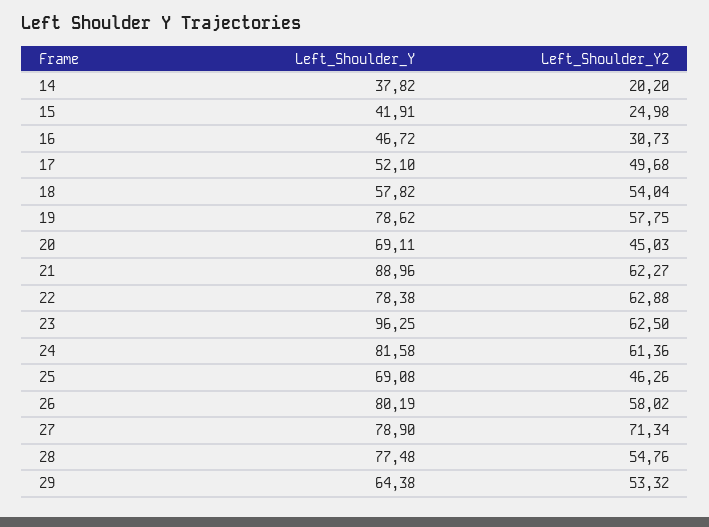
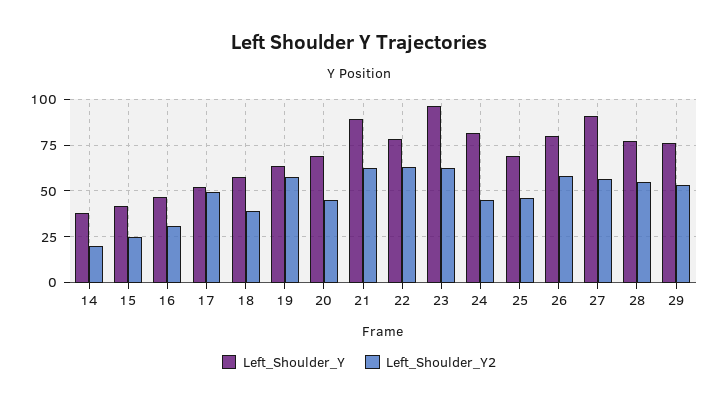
Left_Shoulder_Y2, 18: 54.04 -> 40
Left_Shoulder_Y, 19: 78.62 -> 65
Left_Shoulder_Y2, 24: 61.36 -> 45
Left_Shoulder_Y, 27: 78.9 -> 90
Left_Shoulder_Y2, 27: 71.34 -> 55
Left_Shoulder_Y, 29: 64.38 -> 75

